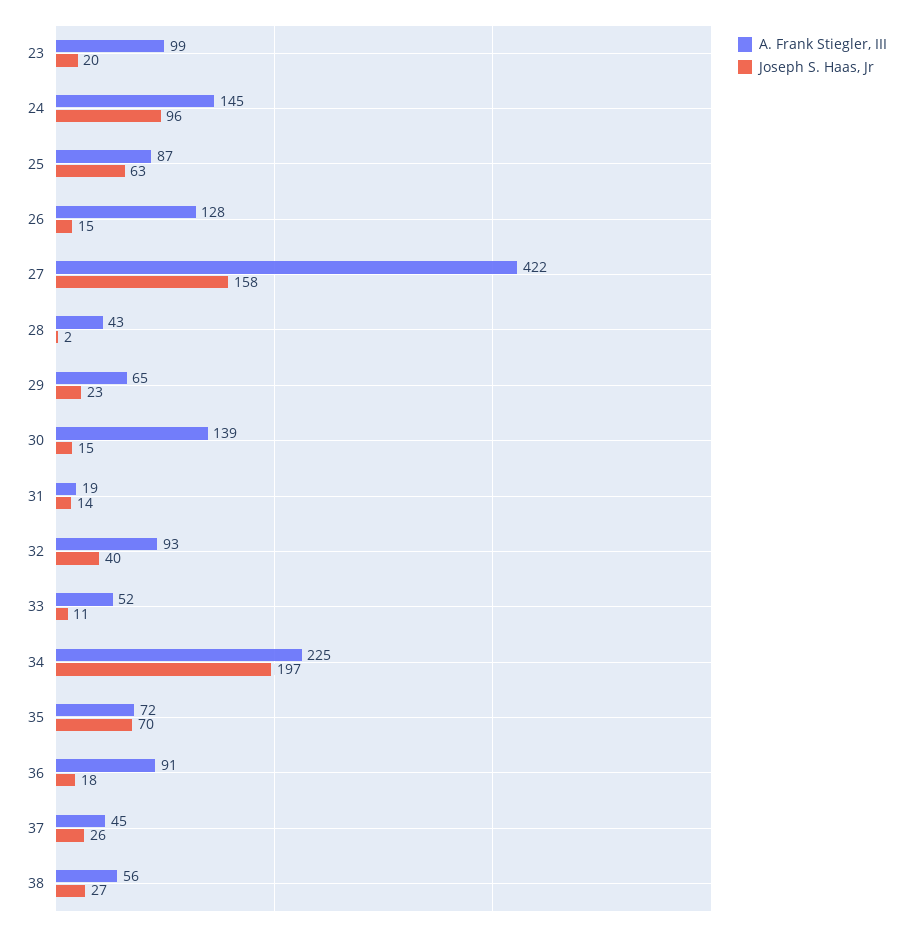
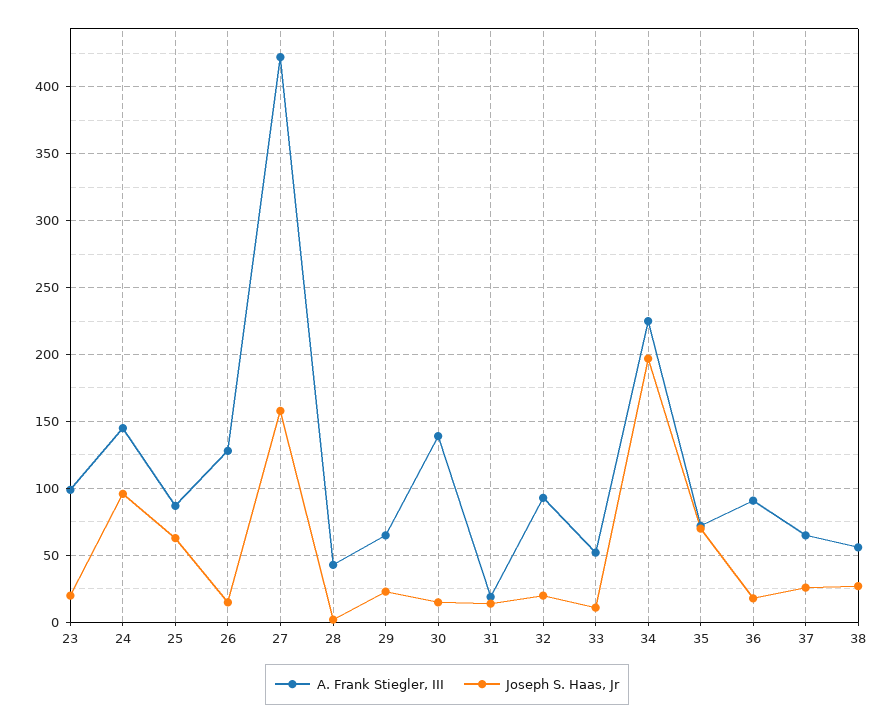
Joseph S. Haas, Jr, 32: 40 -> 20
A. Frank Stiegler, III, 37: 45 -> 65

